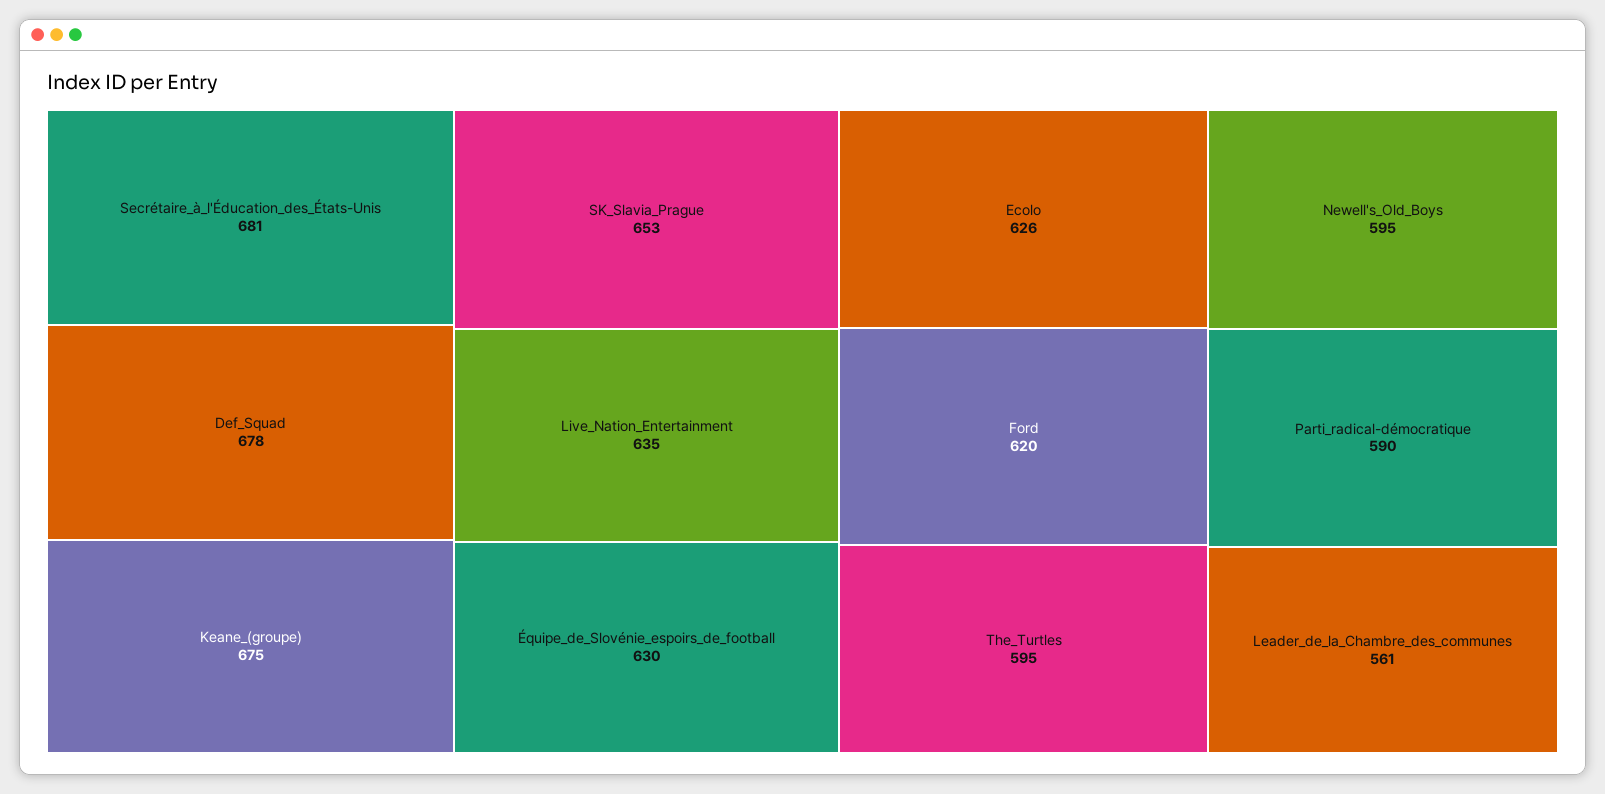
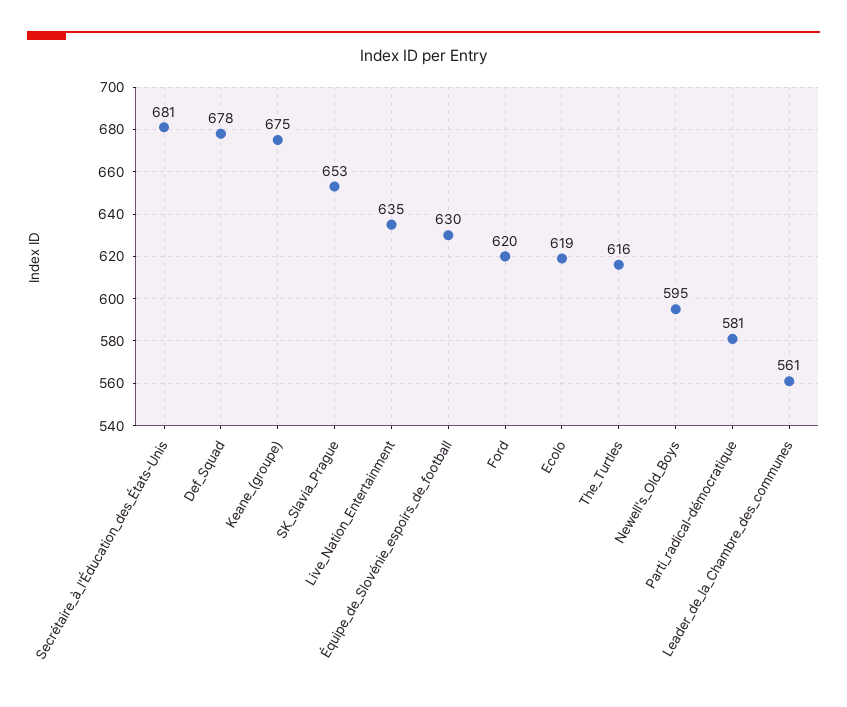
Ecolo: 626 -> 619
The_Turtles: 595 -> 616
Parti_radical-démocratique: 590 -> 581

